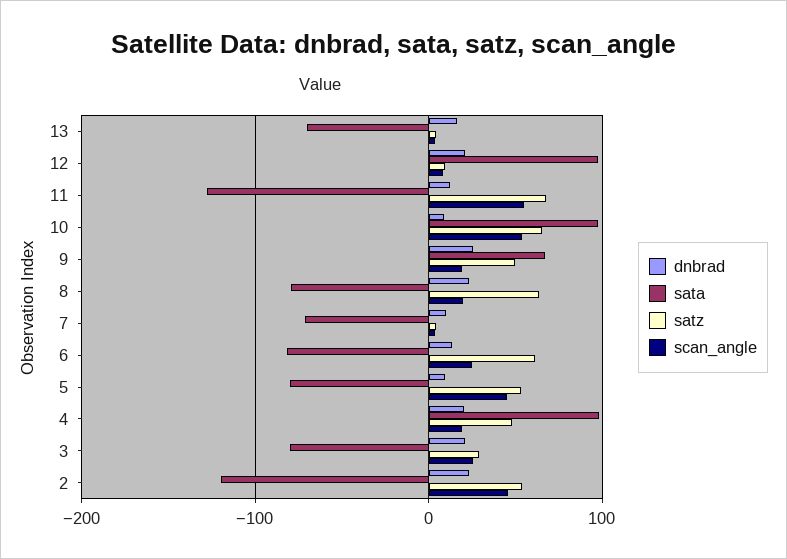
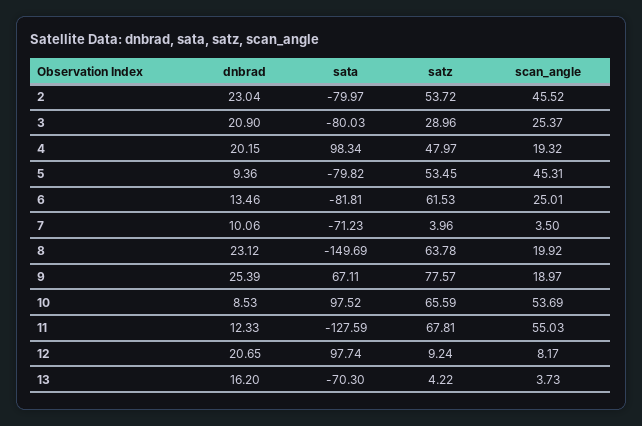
satz, 9: 50 -> 77.57
sata, 8: -80 -> -149.69
sata, 2: -120 -> -79.97

